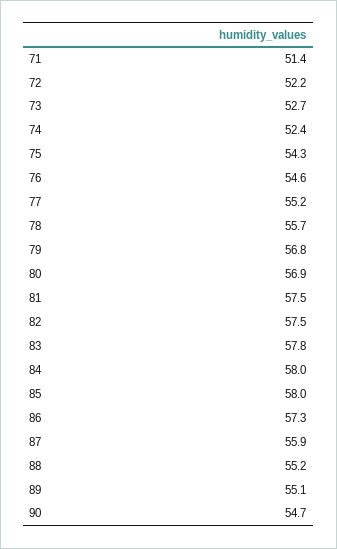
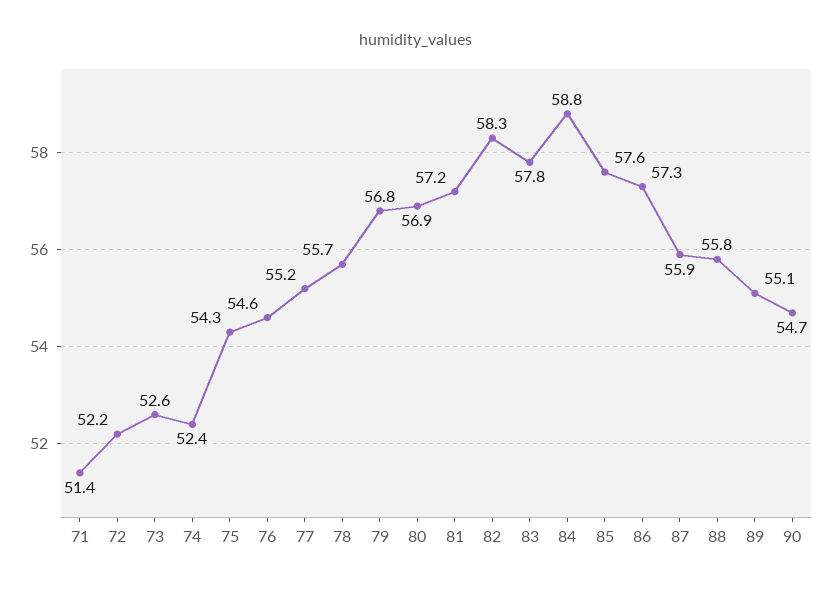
73: 52.7 -> 52.6
81: 57.5 -> 57.2
82: 57.5 -> 58.3
84: 58 -> 58.8
85: 58 -> 57.6
88: 55.2 -> 55.8

